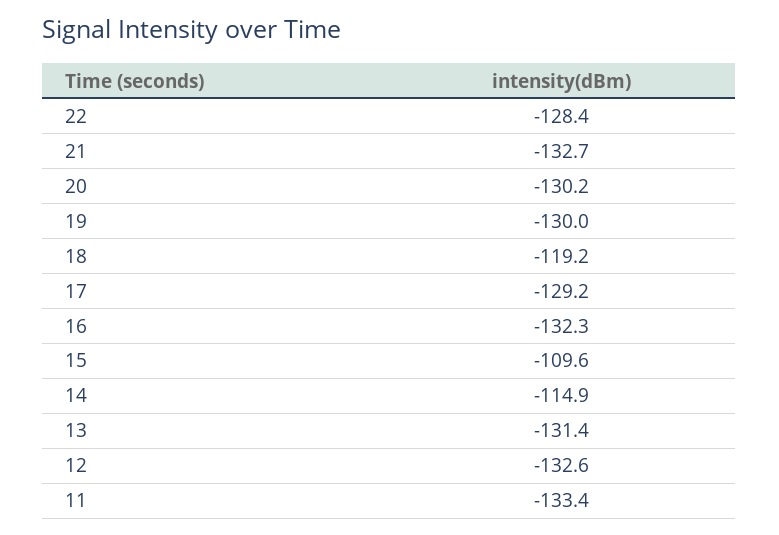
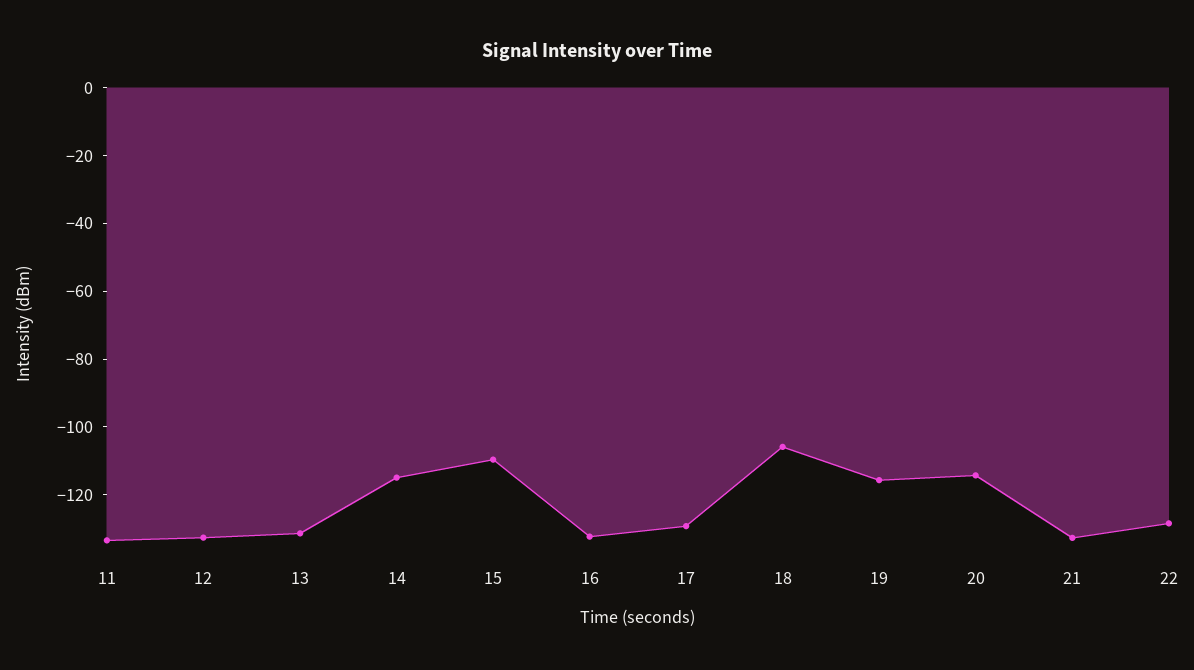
20: -130.2 -> -115
19: -130 -> -115
18: -119.2 -> -105

